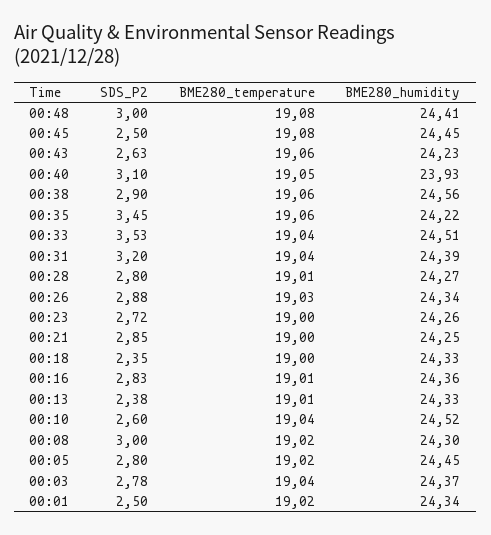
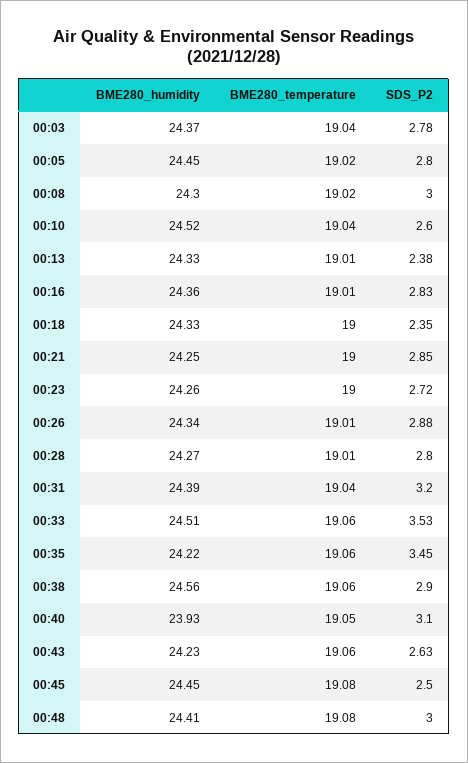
BME280_temperature, 00:33: 19.04 -> 19.06
BME280_temperature, 00:26: 19.03 -> 19.01
SDS_P2, 00:01: 2.5 -> none
BME280_temperature, 00:01: 19.02 -> none
BME280_humidity, 00:01: 24.34 -> none

